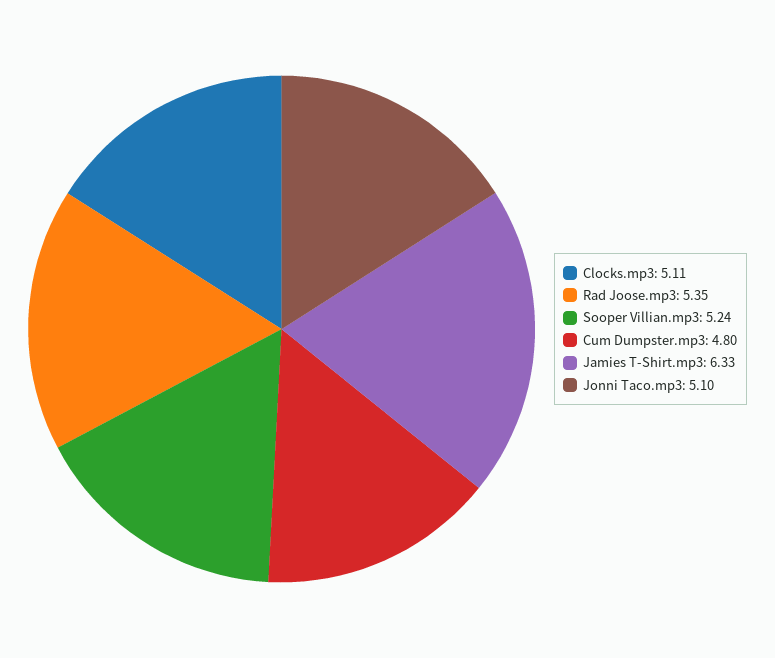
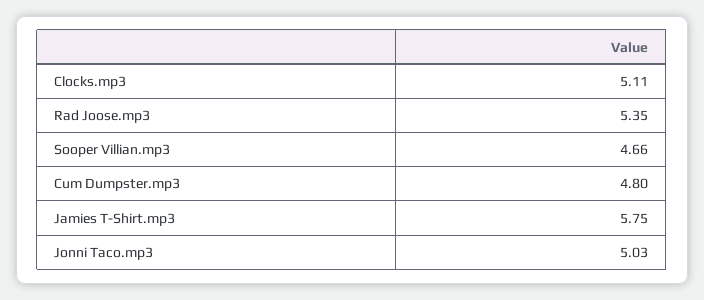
Sooper Villian.mp3: 5.24 -> 4.66
Jamies T-Shirt.mp3: 6.33 -> 5.75
Jonni Taco.mp3: 5.1 -> 5.03

